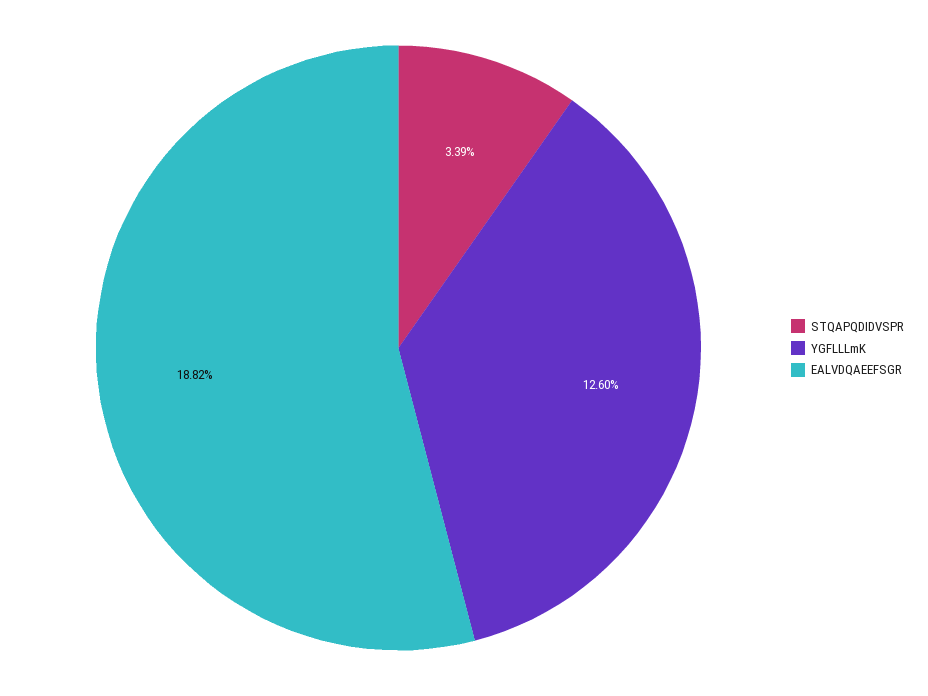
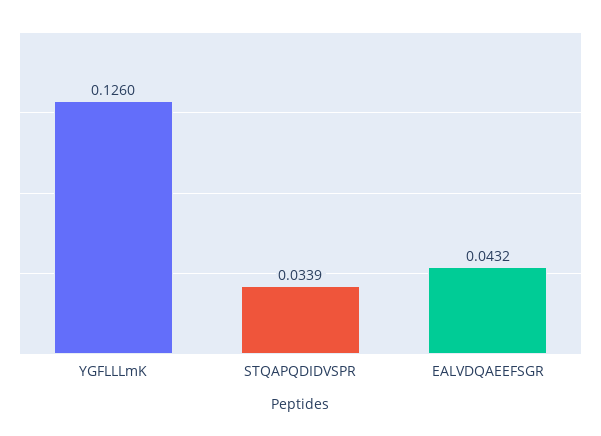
EALVDQAEEFSGR: 0.1882 -> 0.0432

